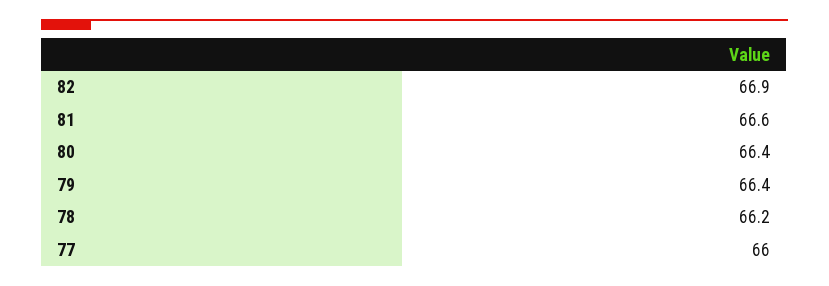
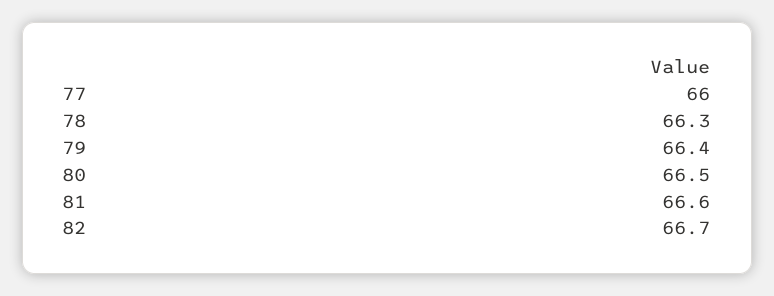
82: 66.9 -> 66.7
80: 66.4 -> 66.5
78: 66.2 -> 66.3

